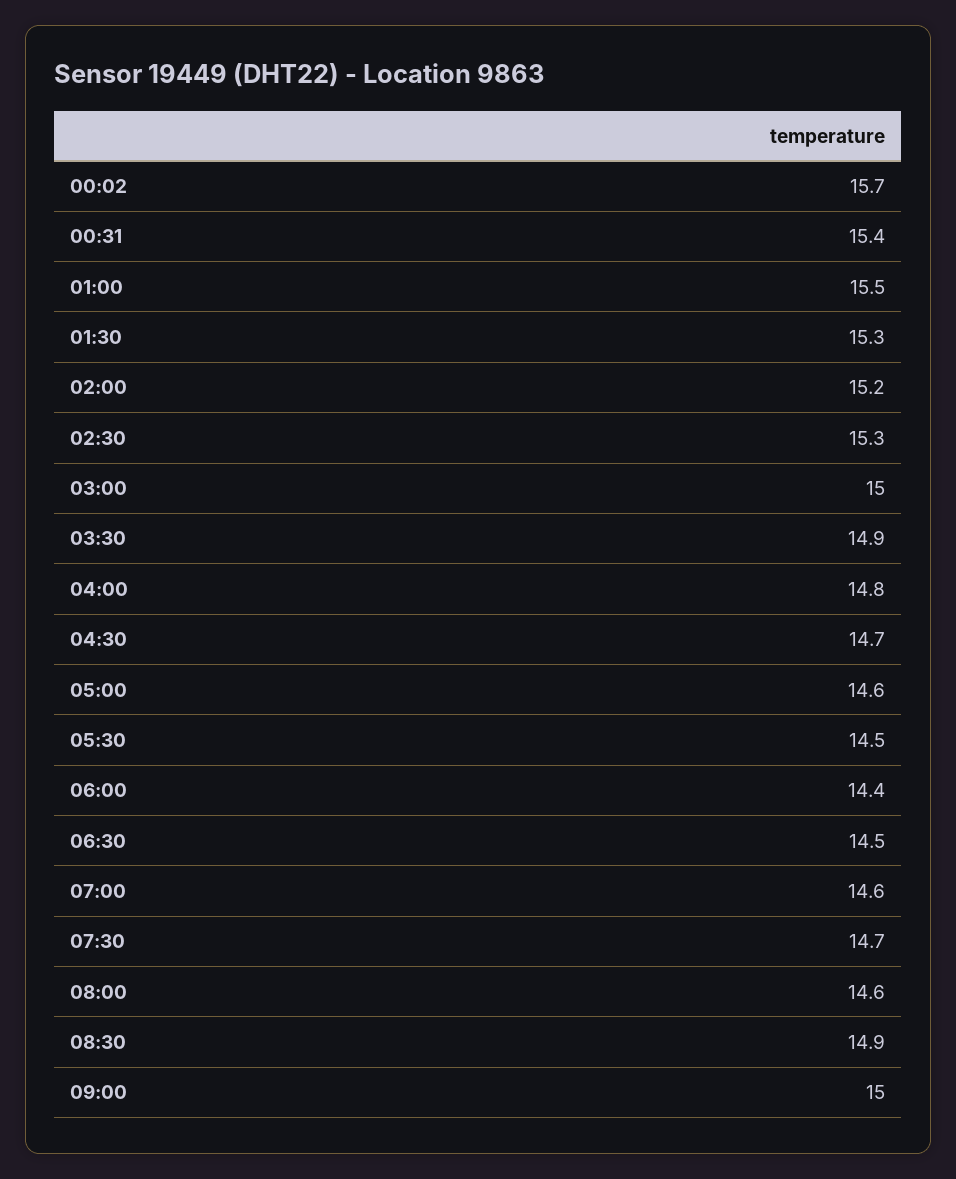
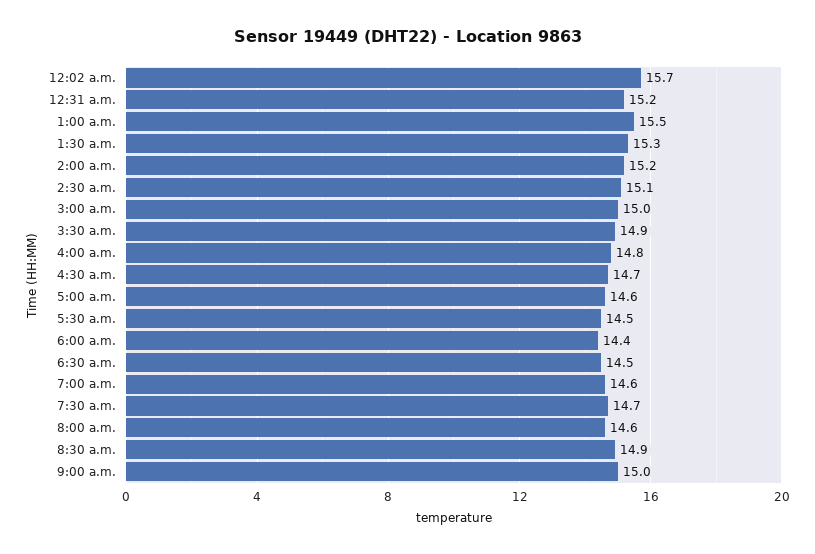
00:31: 15.4 -> 15.2
02:30: 15.3 -> 15.1

